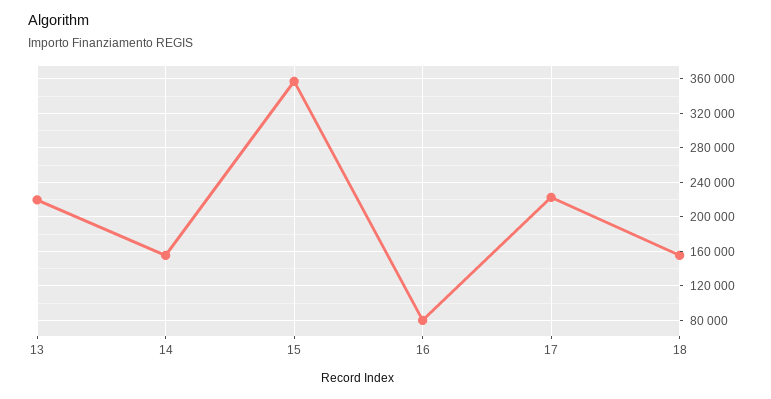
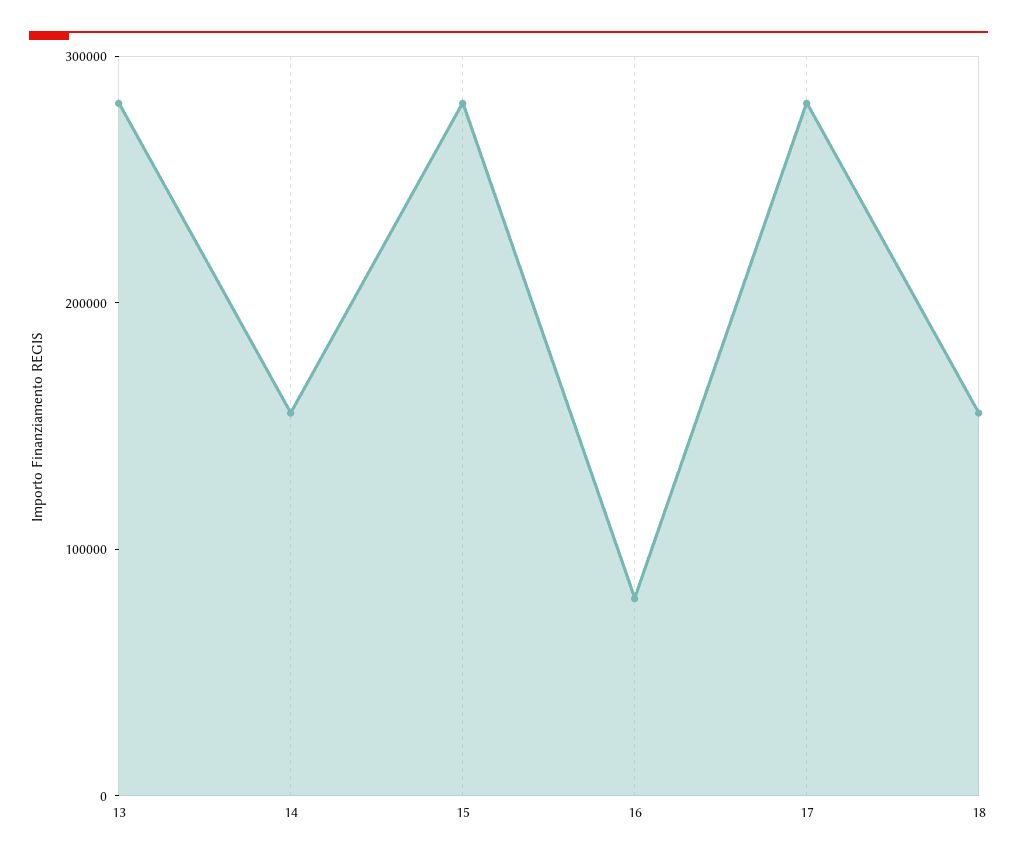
13: 220000 -> 280000
15: 360000 -> 280000
17: 220000 -> 280000

